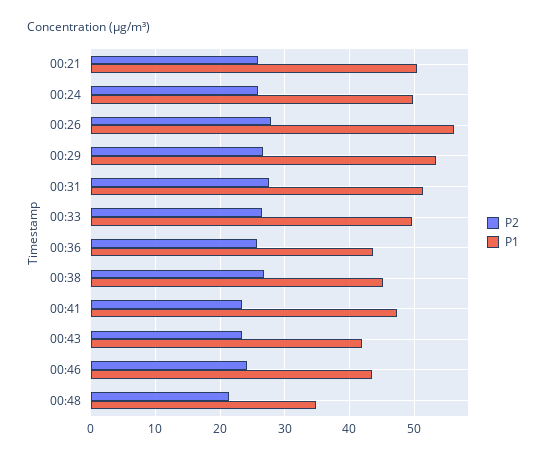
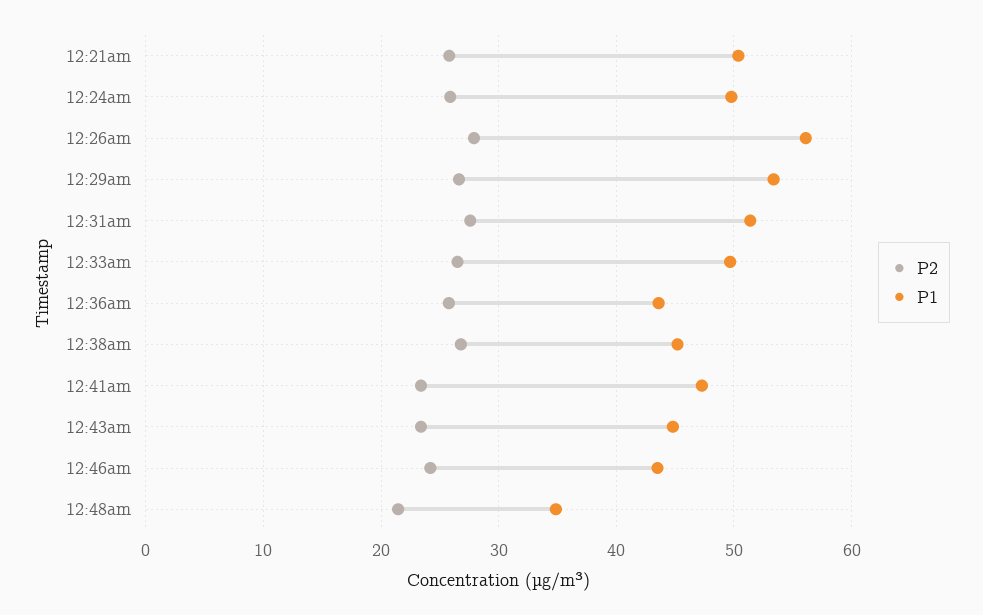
P1, 00:43: 42 -> 45

